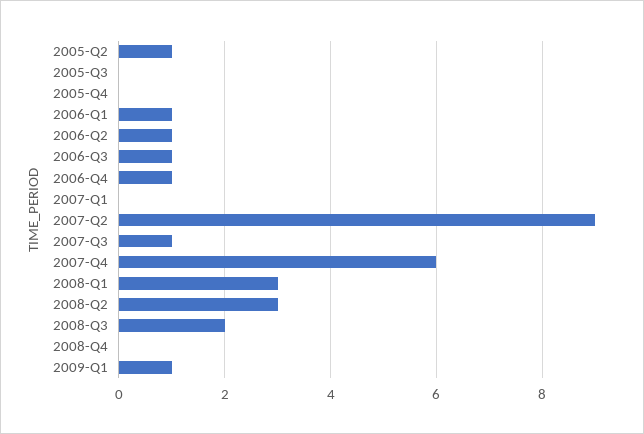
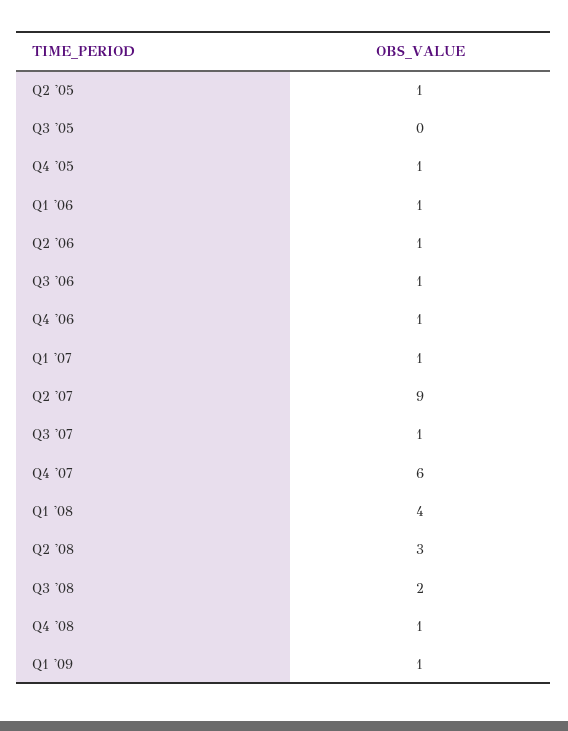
2005-Q4: 0 -> 1
2007-Q1: 0 -> 1
2008-Q1: 3 -> 4
2008-Q4: 0 -> 1

